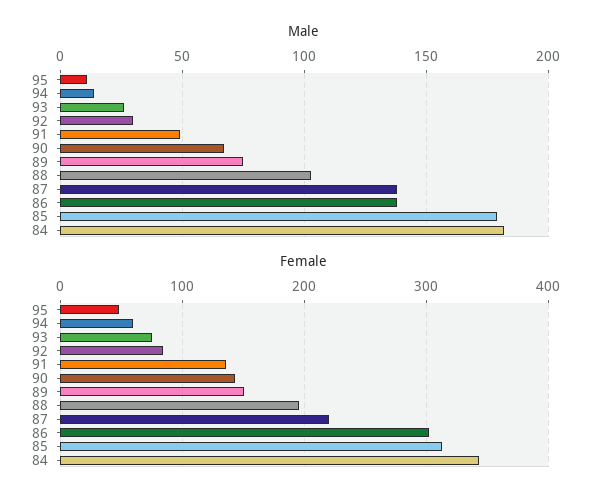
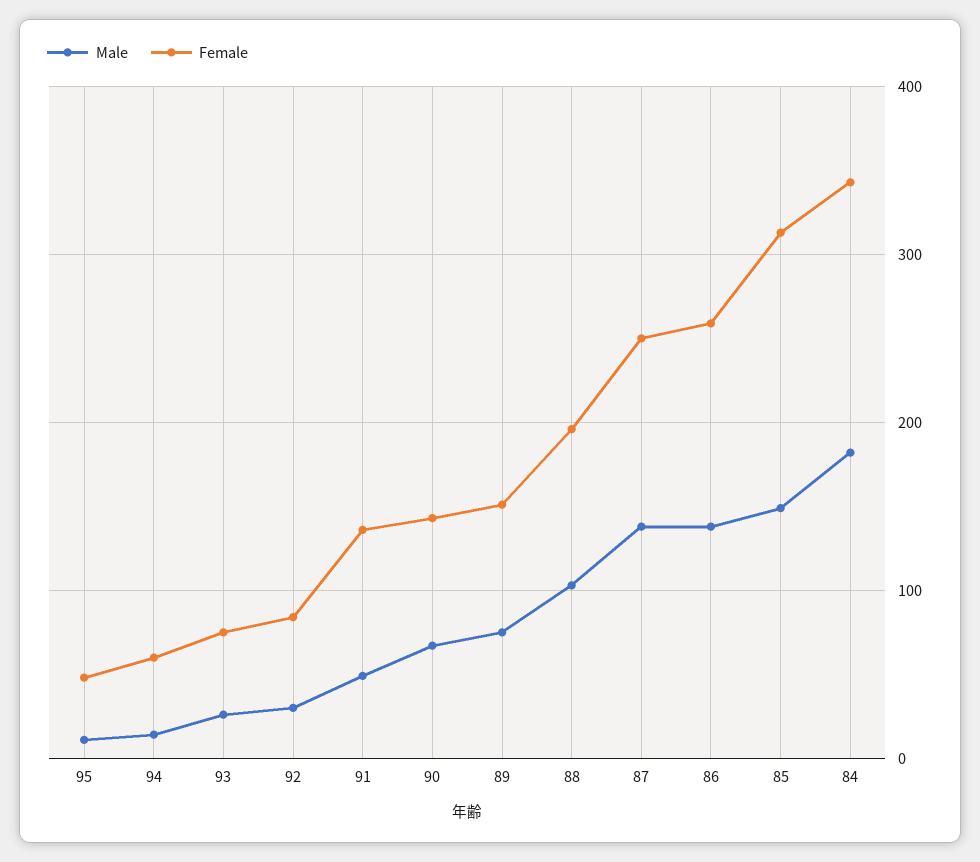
Male, 85: 180 -> 150
Female, 87: 220 -> 250
Female, 86: 300 -> 260

